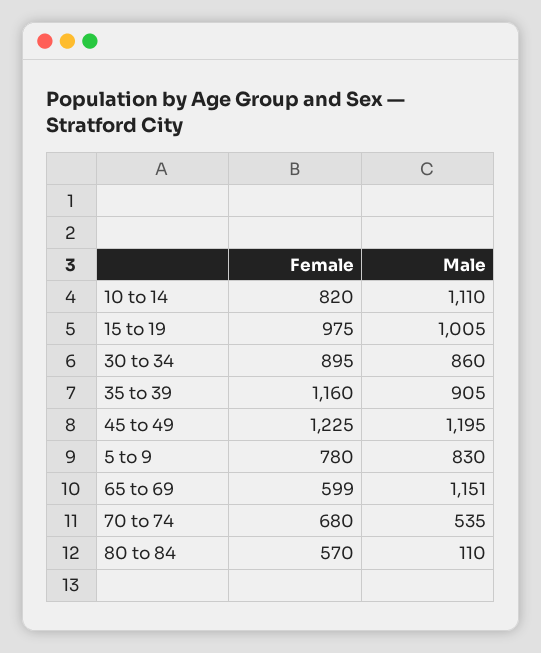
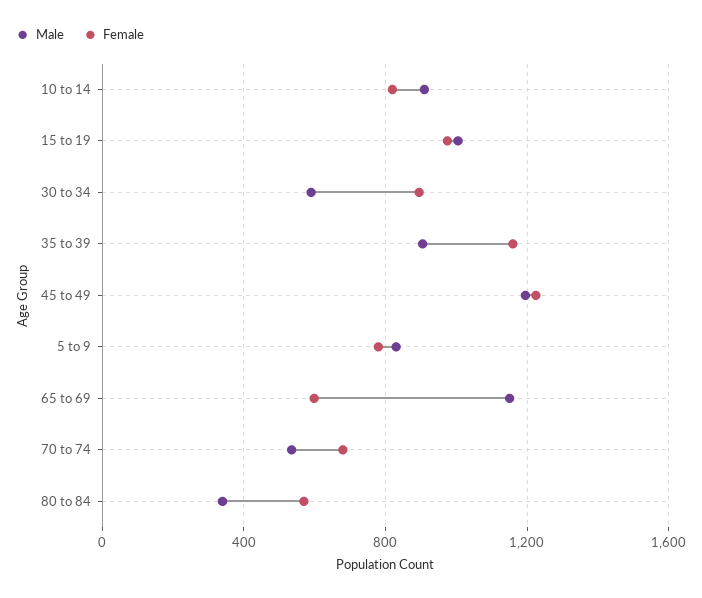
Male, 10 to 14: 1110 -> 900
Male, 30 to 34: 860 -> 600
Male, 80 to 84: 110 -> 350

